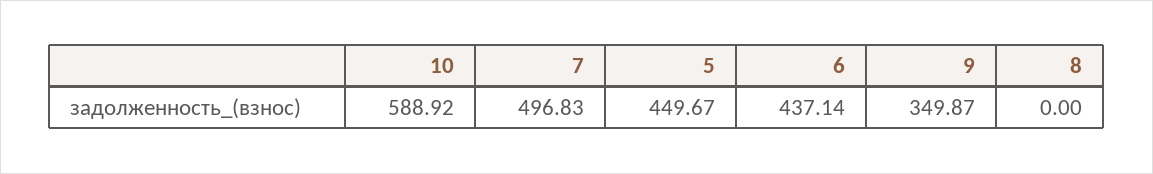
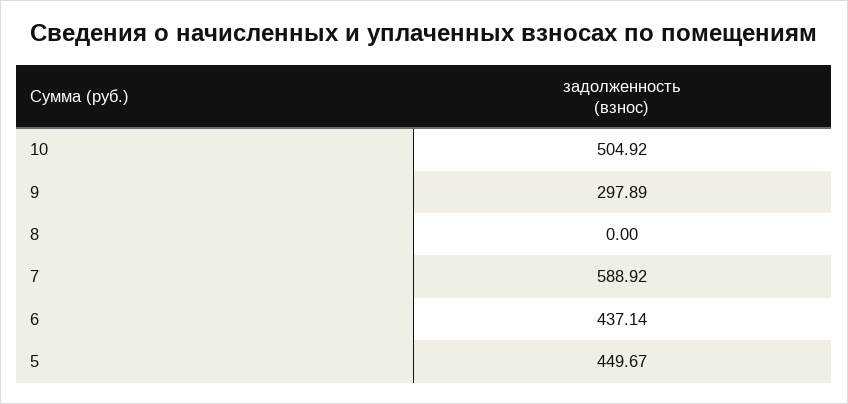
10: 588.92 -> 504.92
7: 496.83 -> 588.92
9: 349.87 -> 297.89

